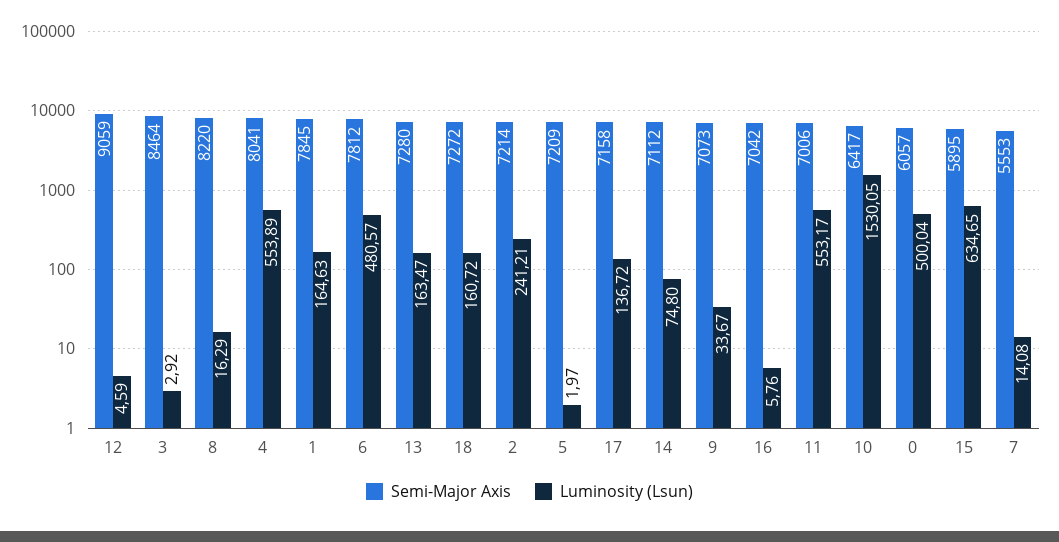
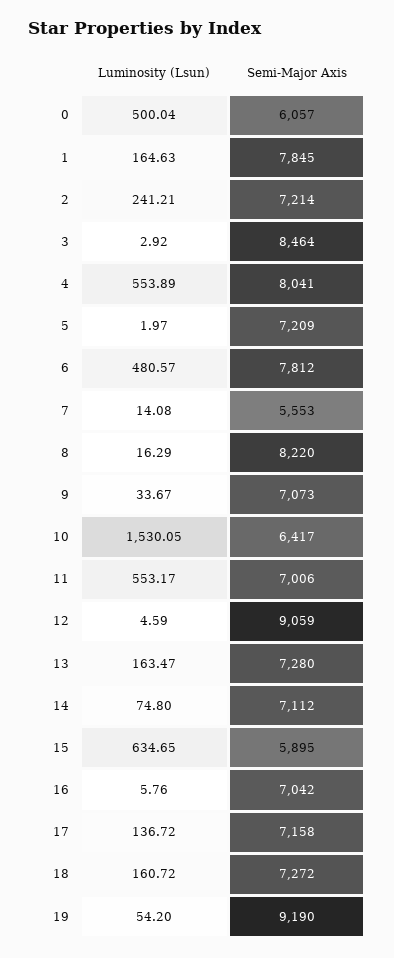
Luminosity (Lsun), 19: none -> 54.2
Semi-Major Axis, 19: none -> 9190

